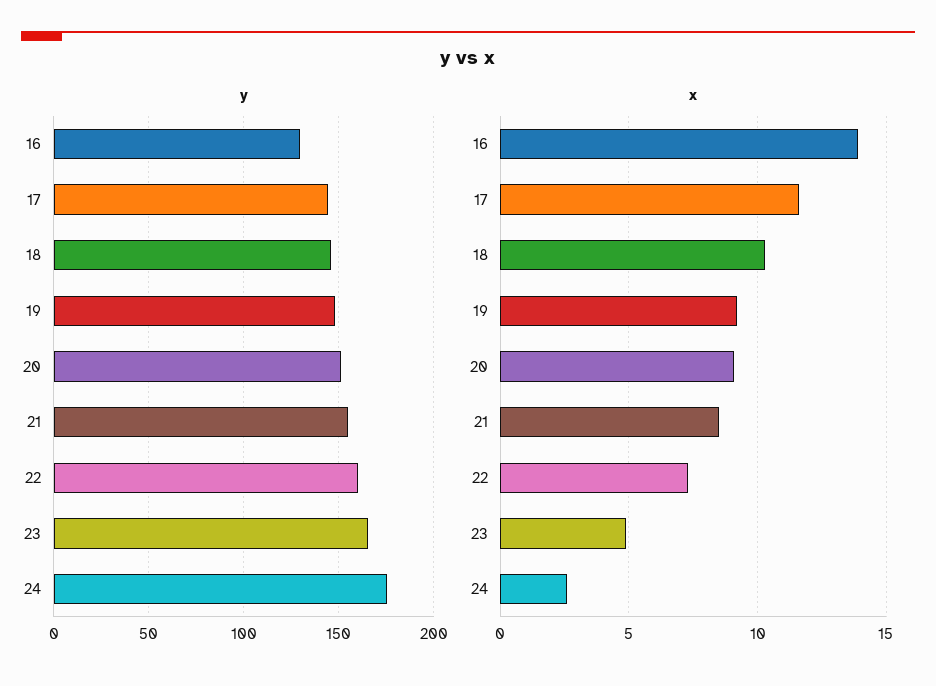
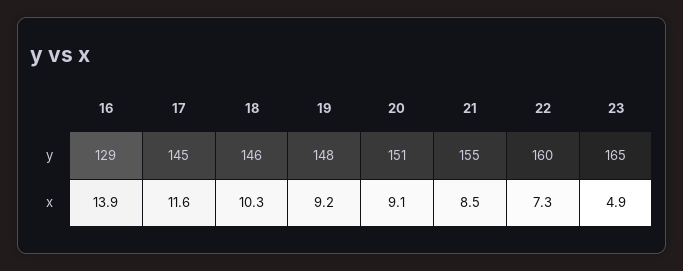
y, 24: 175 -> none
x, 24: 2.5 -> none

